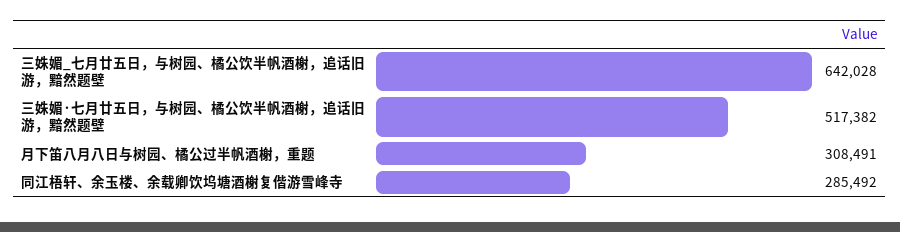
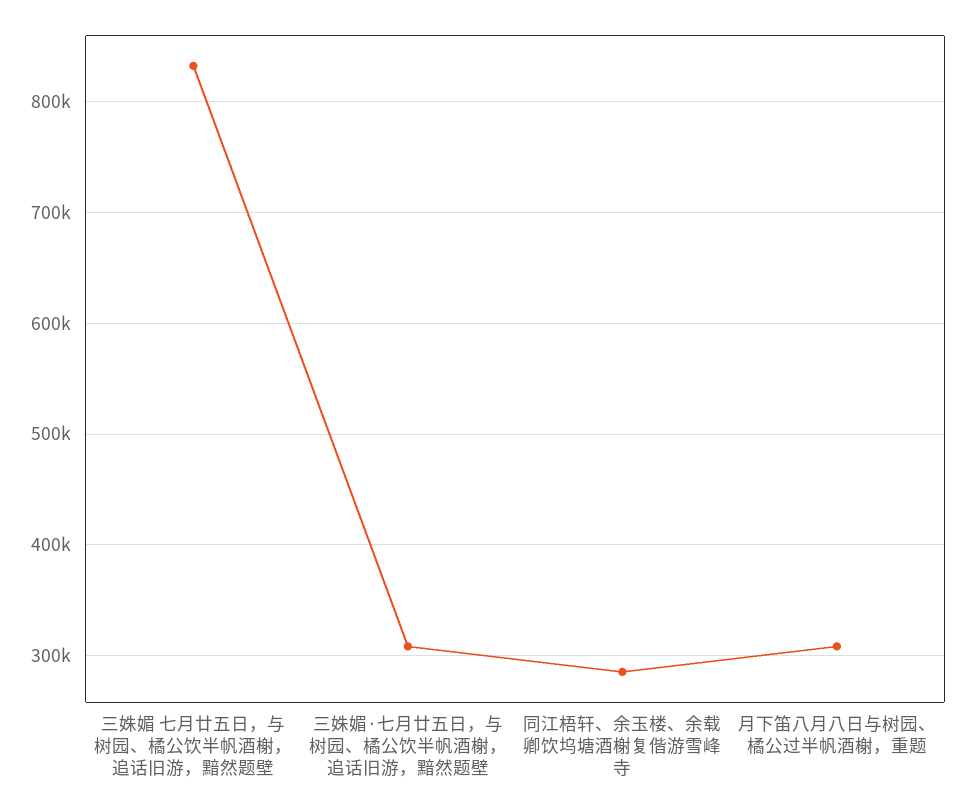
三姝媚_七月廿五日，与树园、橘公饮半帆酒榭，追话旧游，黯然题壁: 642028 -> 830000
三姝媚·七月廿五日，与树园、橘公饮半帆酒榭，追话旧游，黯然题壁: 517382 -> 310000

